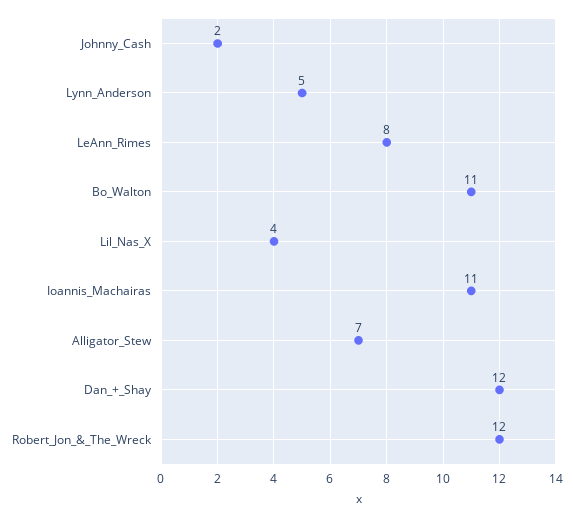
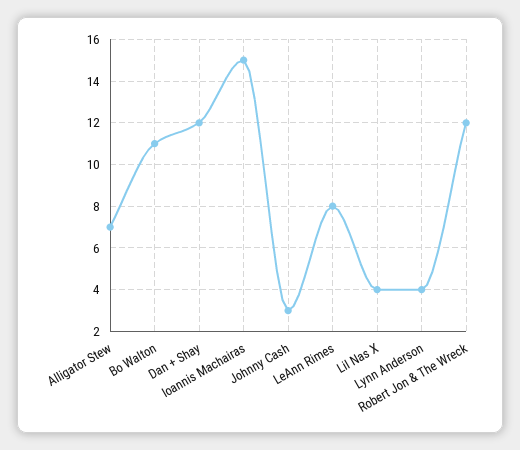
Johnny_Cash: 2 -> 3
Lynn_Anderson: 5 -> 4
Ioannis_Machairas: 11 -> 15

